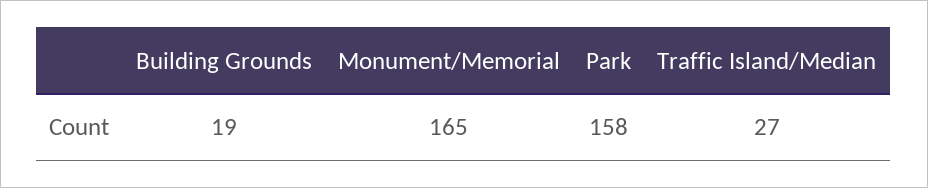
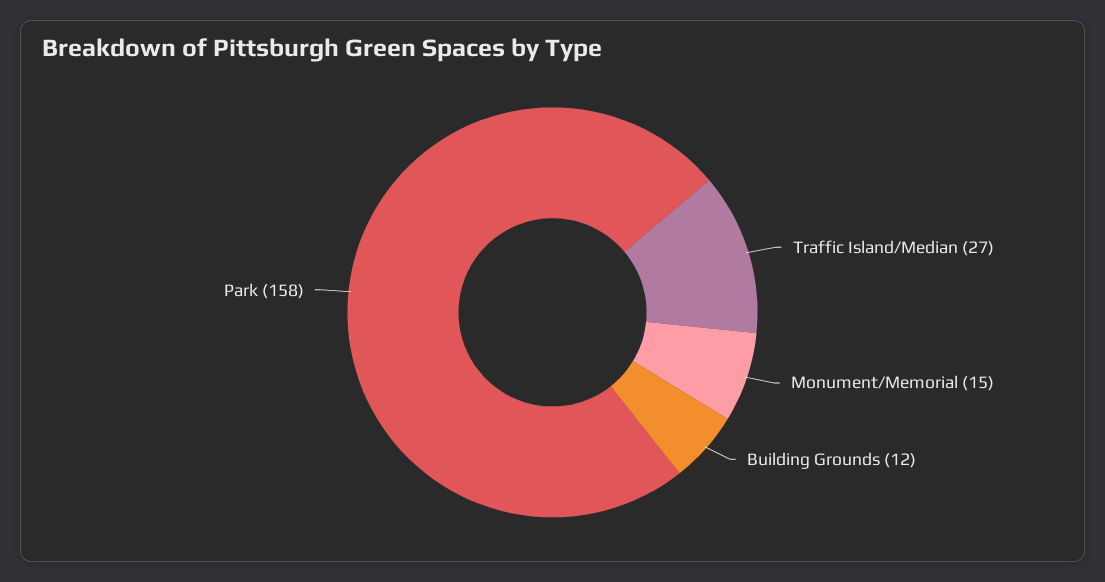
Building Grounds: 19 -> 12
Monument/Memorial: 165 -> 15

